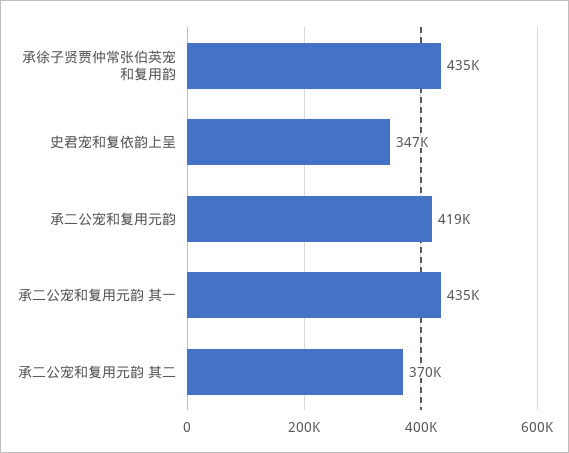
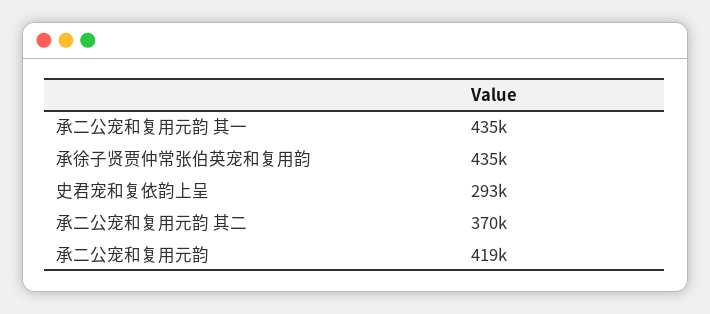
史君宠和复依韵上呈: 347000 -> 293000

